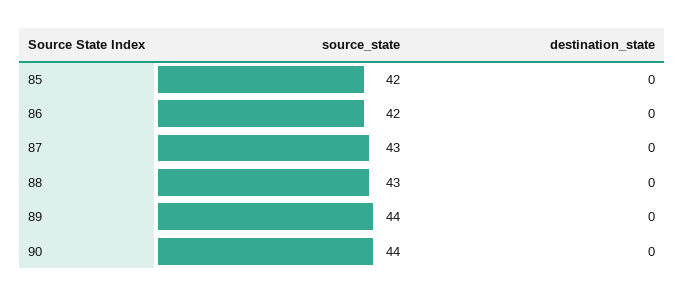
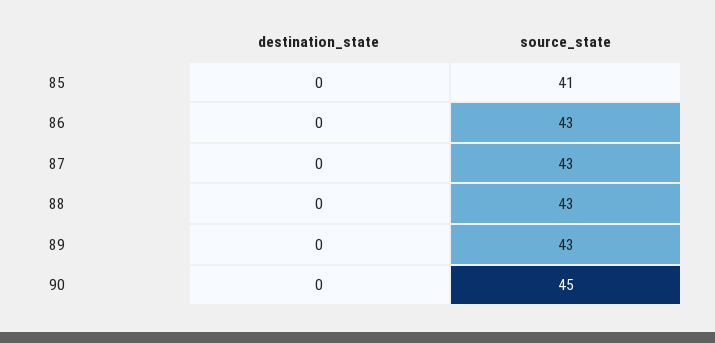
source_state, 85: 42 -> 41
source_state, 86: 42 -> 43
source_state, 89: 44 -> 43
source_state, 90: 44 -> 45

